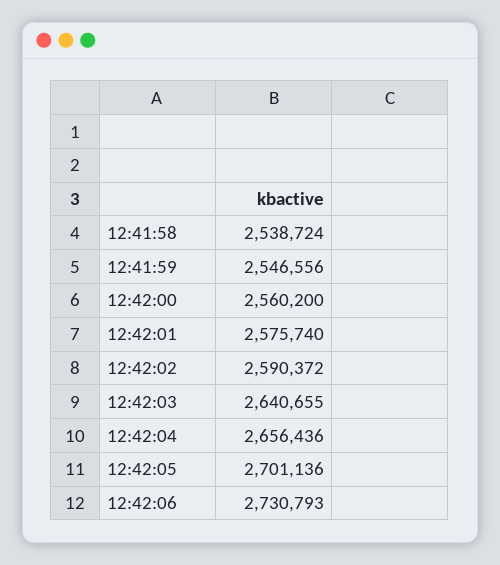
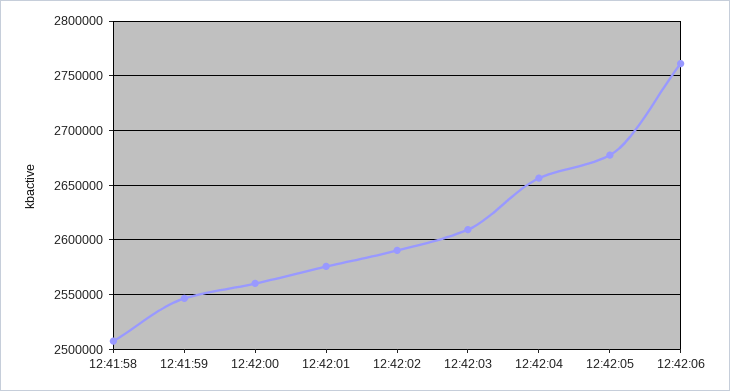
12:41:58: 2538724 -> 2510000
12:42:03: 2640655 -> 2610000
12:42:05: 2701136 -> 2680000
12:42:06: 2730793 -> 2760000

